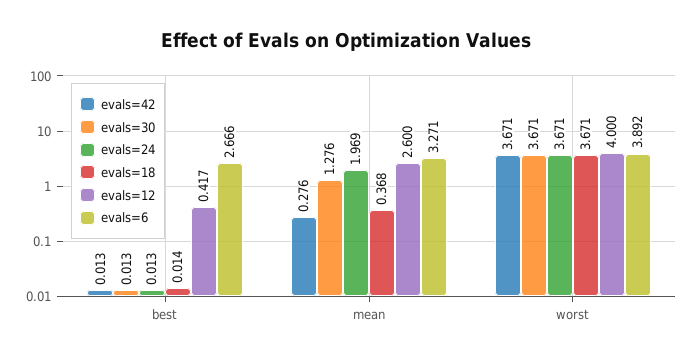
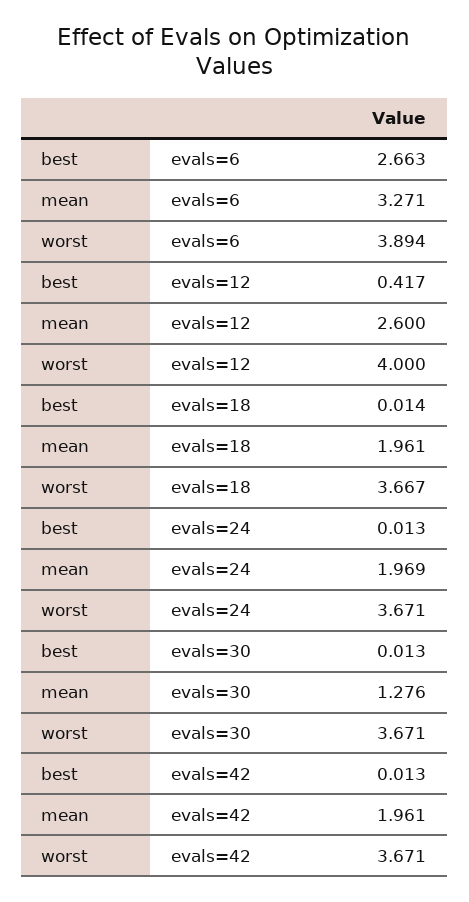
evals=6, best: 2.666 -> 2.663
evals=42, mean: 0.276 -> 1.961
evals=18, mean: 0.368 -> 1.961
evals=18, worst: 3.671 -> 3.667
evals=6, worst: 3.892 -> 3.894

